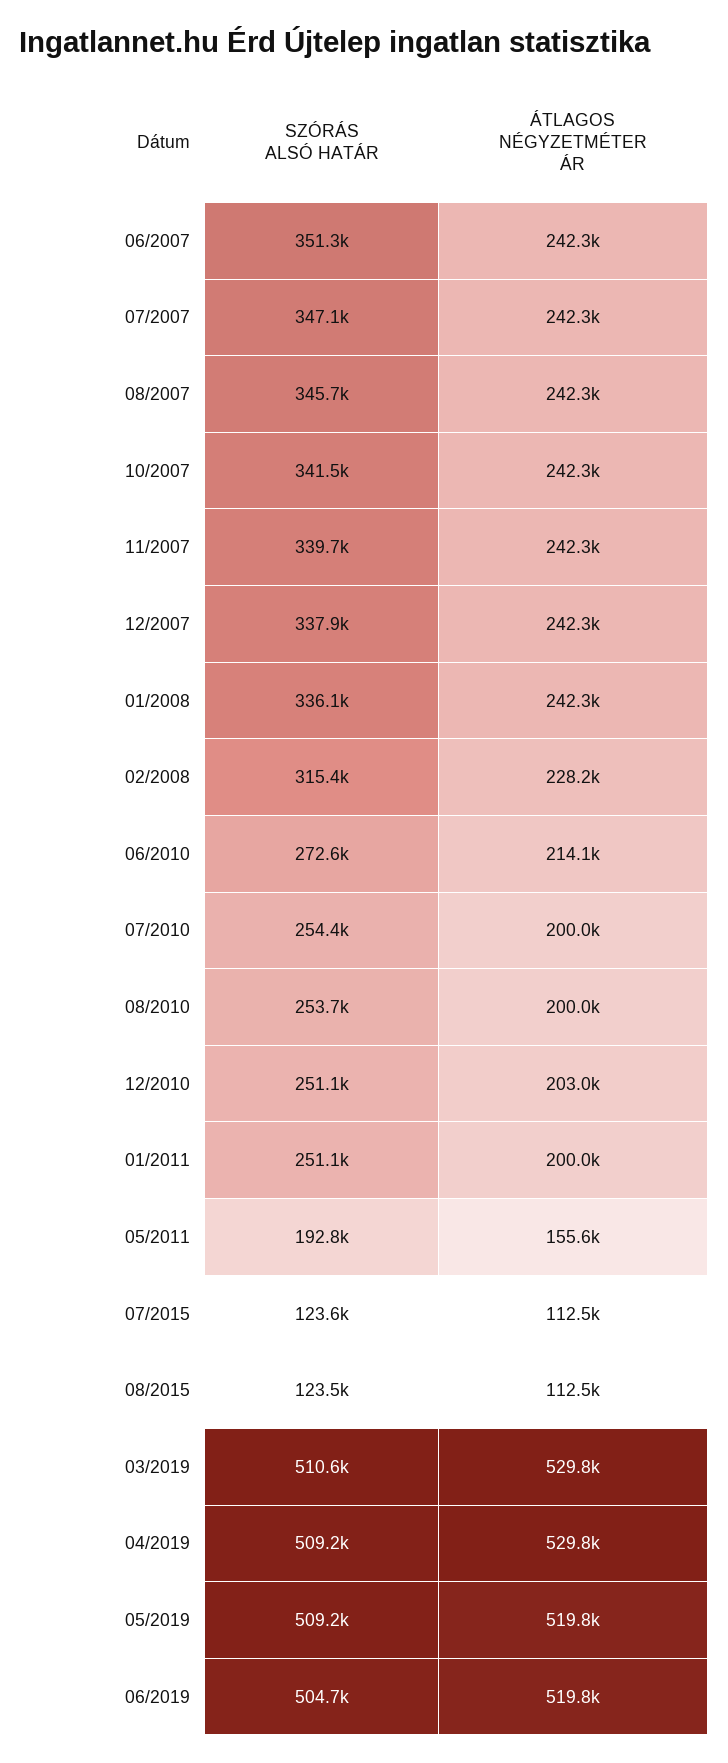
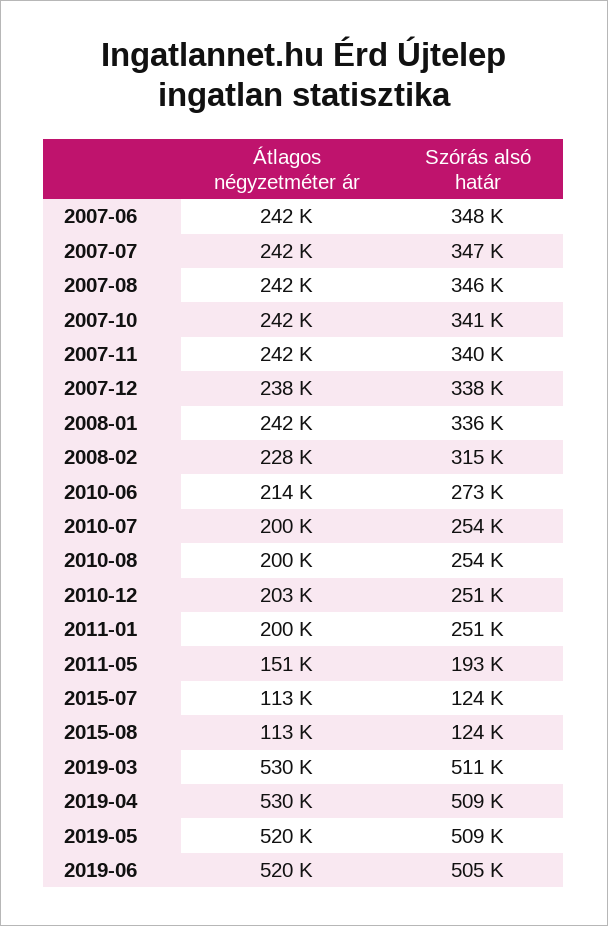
SZÓRÁS ALSÓ HATÁR, 06/2007: 351300 -> 348000
ÁTLAGOS NÉGYZETMÉTER ÁR, 12/2007: 242300 -> 238000
ÁTLAGOS NÉGYZETMÉTER ÁR, 05/2011: 155600 -> 151000

